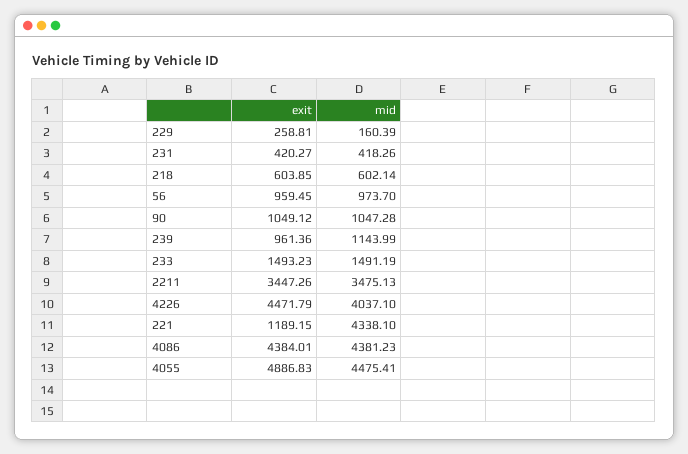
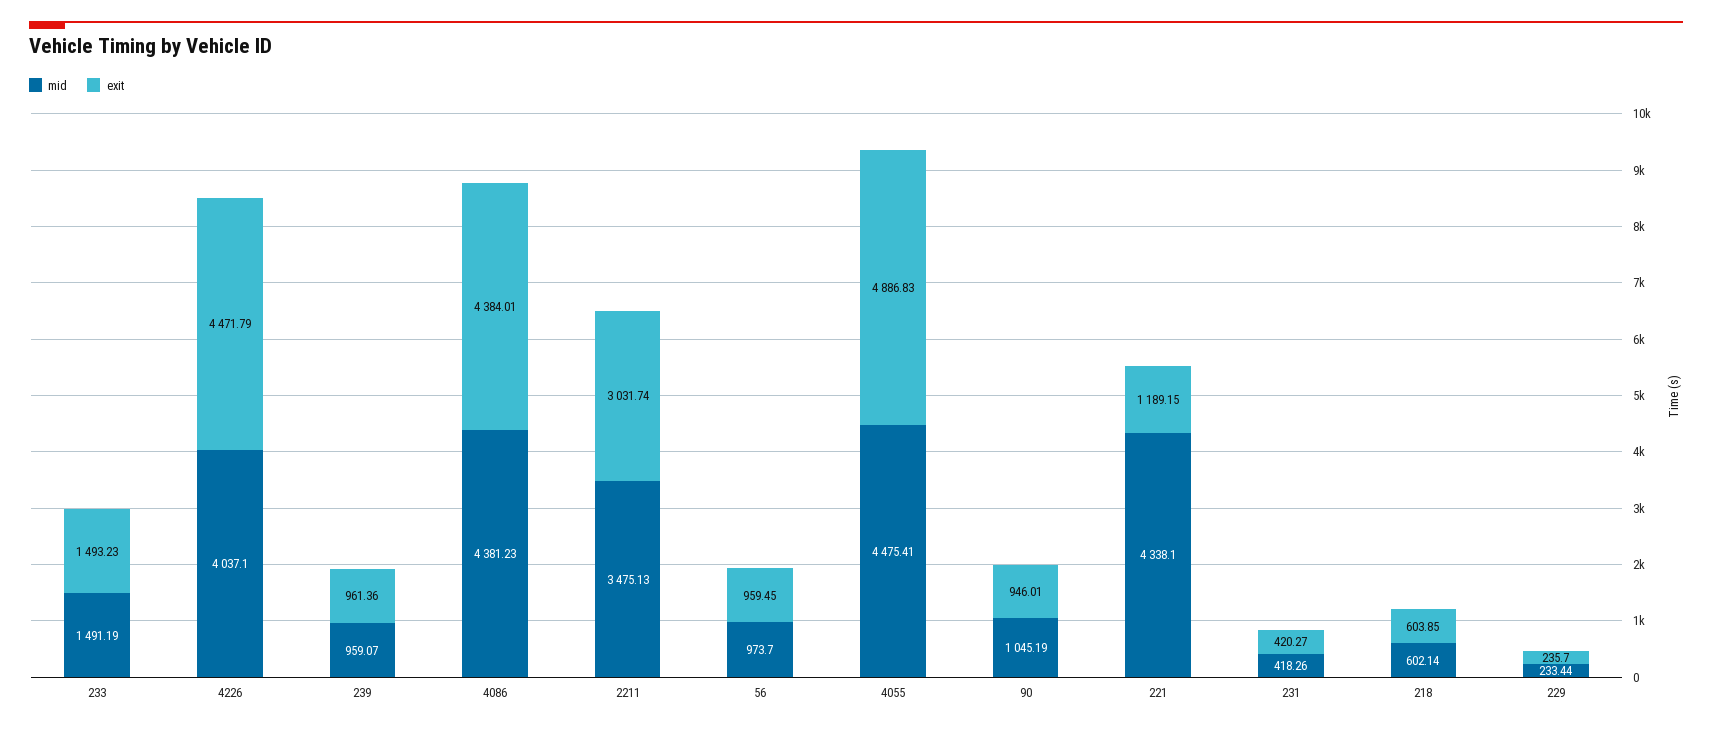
exit, 229: 258.81 -> 235.7
mid, 229: 160.39 -> 233.44
exit, 90: 1049.12 -> 946.01
mid, 90: 1047.28 -> 1045.19
mid, 239: 1143.99 -> 959.07
exit, 2211: 3447.26 -> 3031.74

